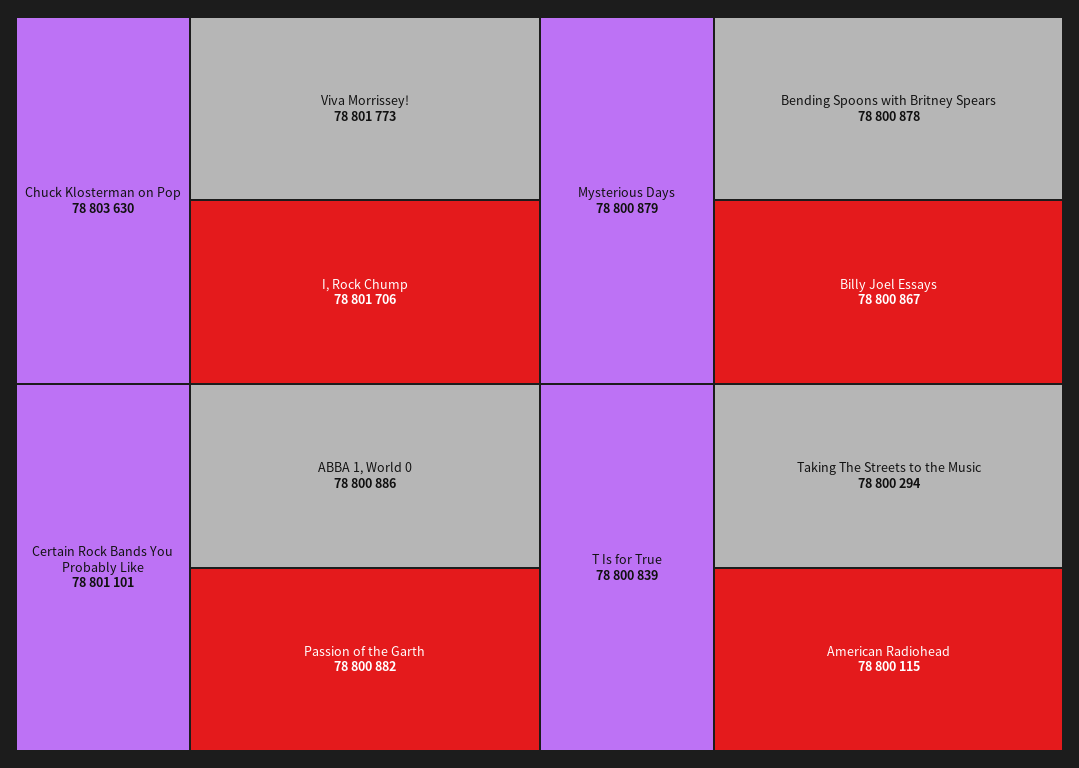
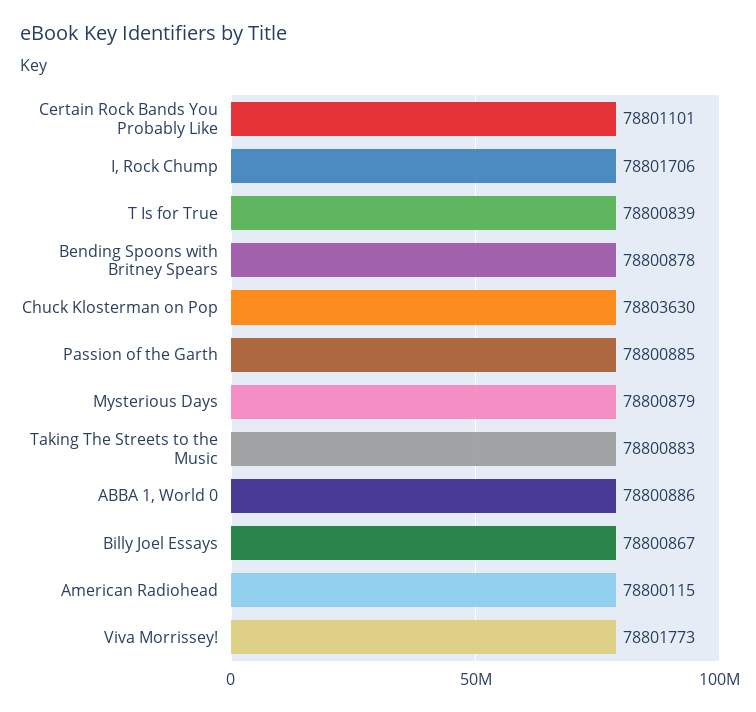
Passion of the Garth: 78800882 -> 78800885
Taking The Streets to the Music: 78800294 -> 78800883

